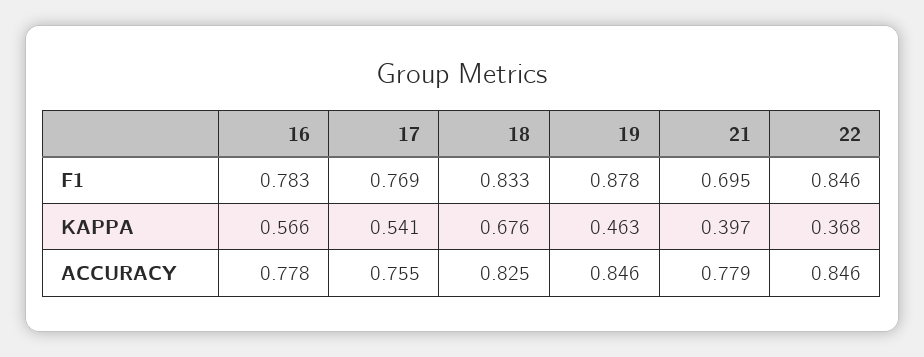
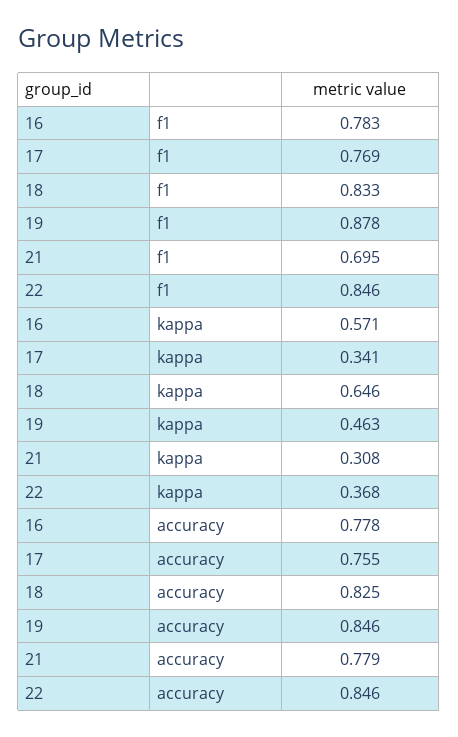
16, KAPPA: 0.566 -> 0.571
17, KAPPA: 0.541 -> 0.341
18, KAPPA: 0.676 -> 0.646
21, KAPPA: 0.397 -> 0.308

